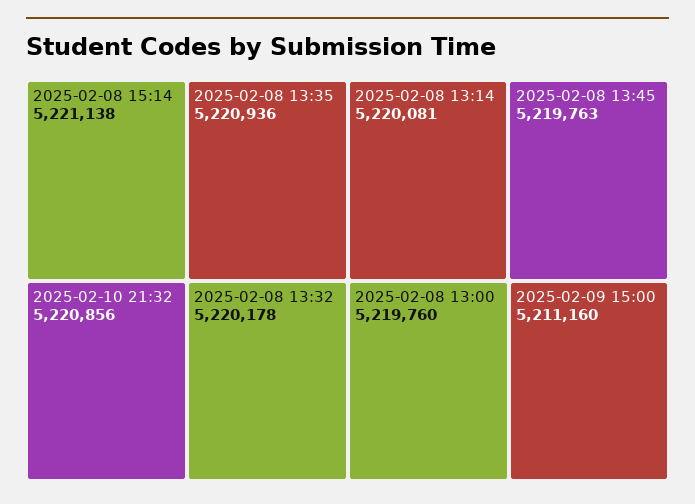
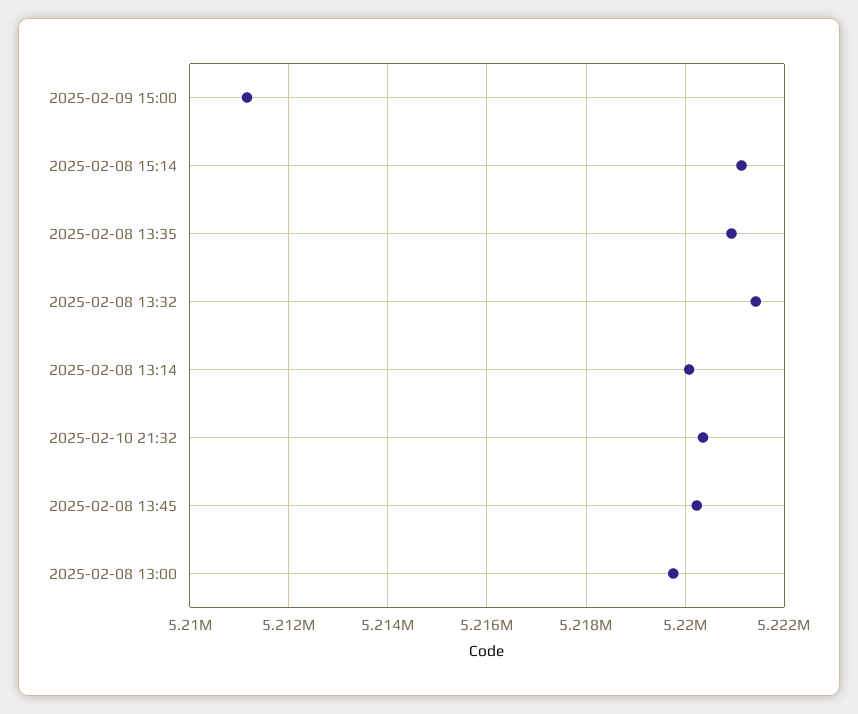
2025-02-10 21:32: 5220856 -> 5220400
2025-02-08 13:32: 5220178 -> 5221400
2025-02-08 13:45: 5219763 -> 5220200

